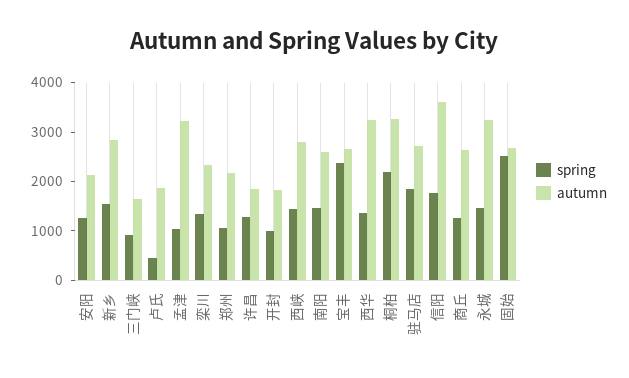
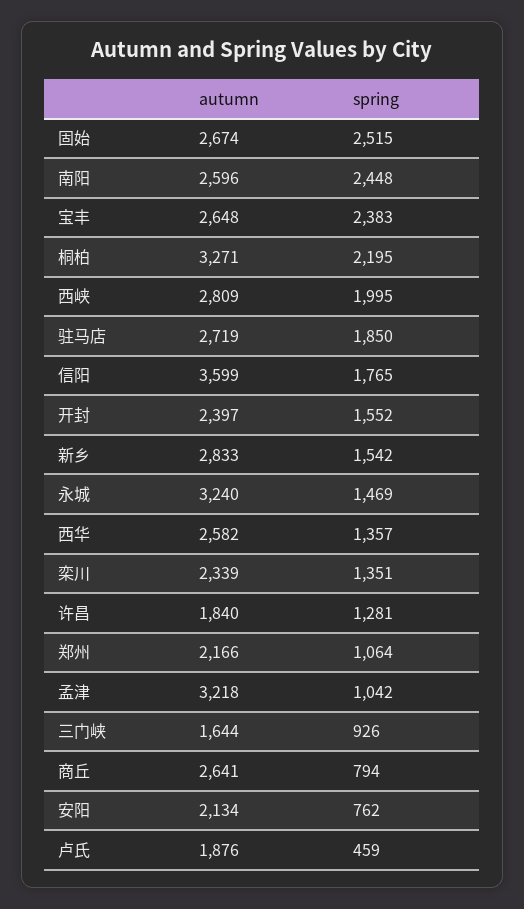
spring, 安阳: 1200 -> 762
spring, 开封: 1000 -> 1552
autumn, 开封: 1800 -> 2397
spring, 西峡: 1400 -> 1995
spring, 南阳: 1400 -> 2448
autumn, 西华: 3200 -> 2582
spring, 商丘: 1200 -> 794

